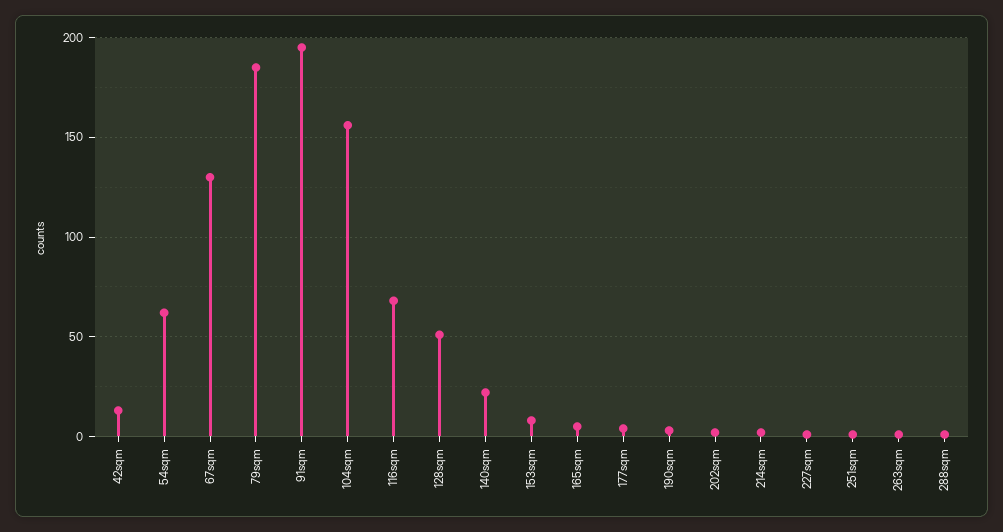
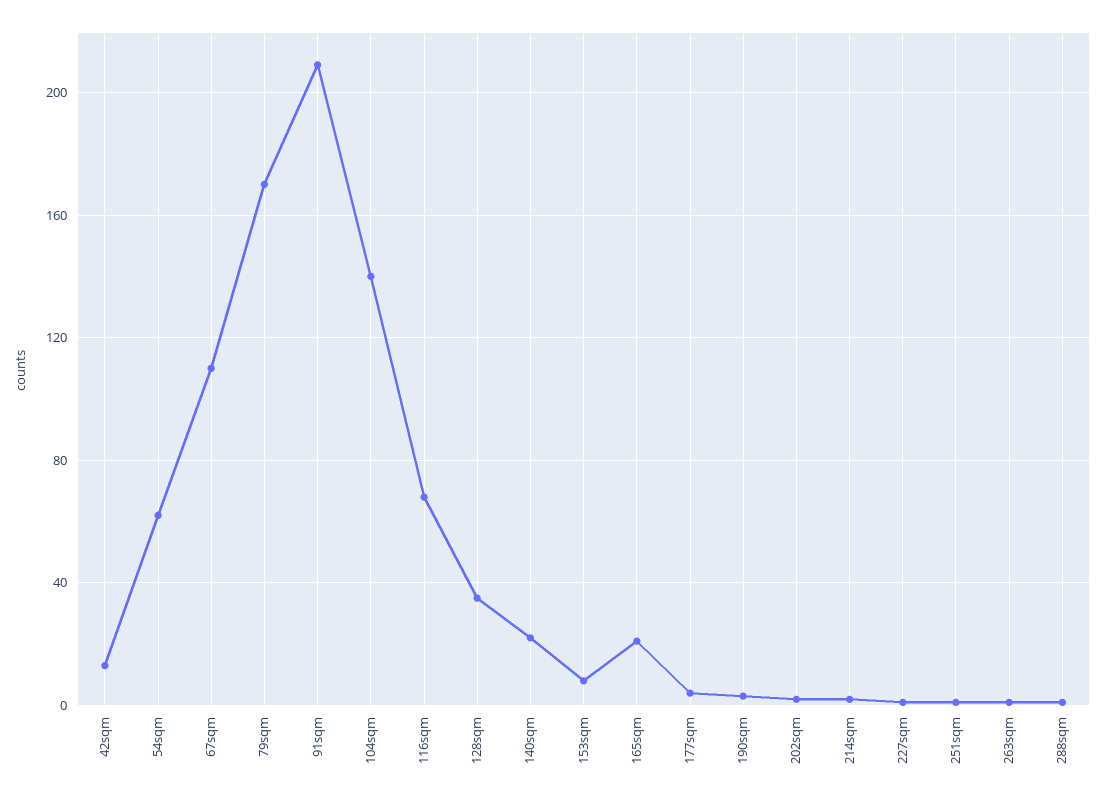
67sqm: 130 -> 110
79sqm: 185 -> 170
91sqm: 195 -> 210
104sqm: 155 -> 140
128sqm: 50 -> 35
165sqm: 5 -> 20

